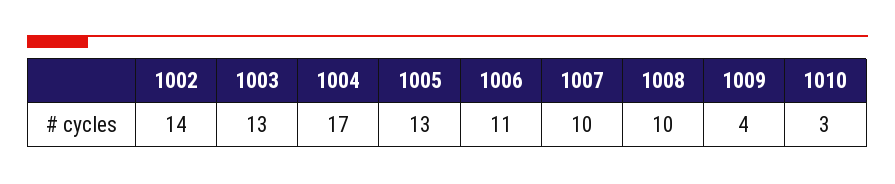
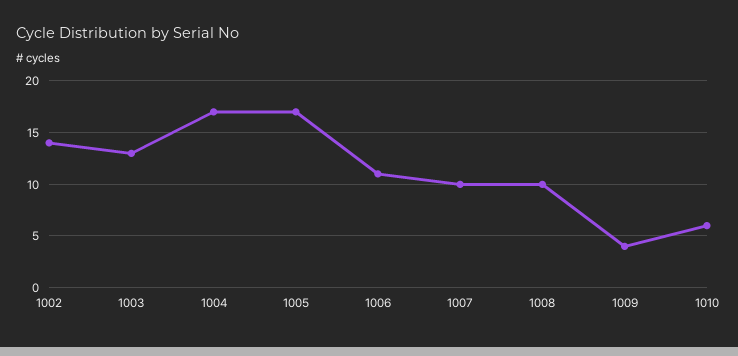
1005: 13 -> 17
1010: 3 -> 6

